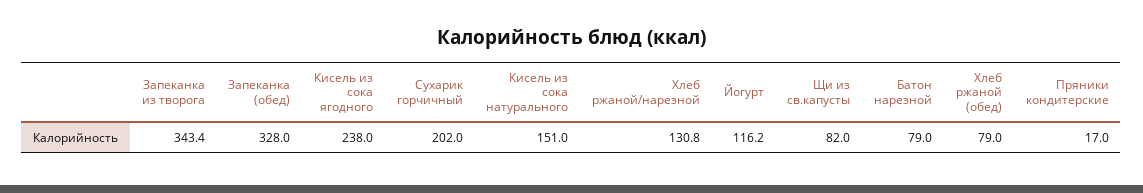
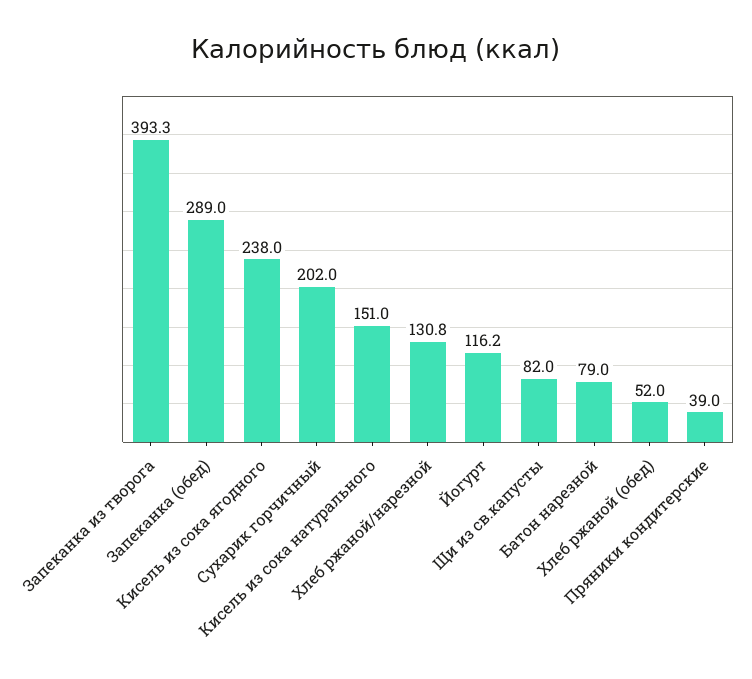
Запеканка из творога: 343.4 -> 393.3
Запеканка (обед): 328 -> 289
Хлеб ржаной (обед): 79 -> 52
Пряники кондитерские: 17 -> 39

